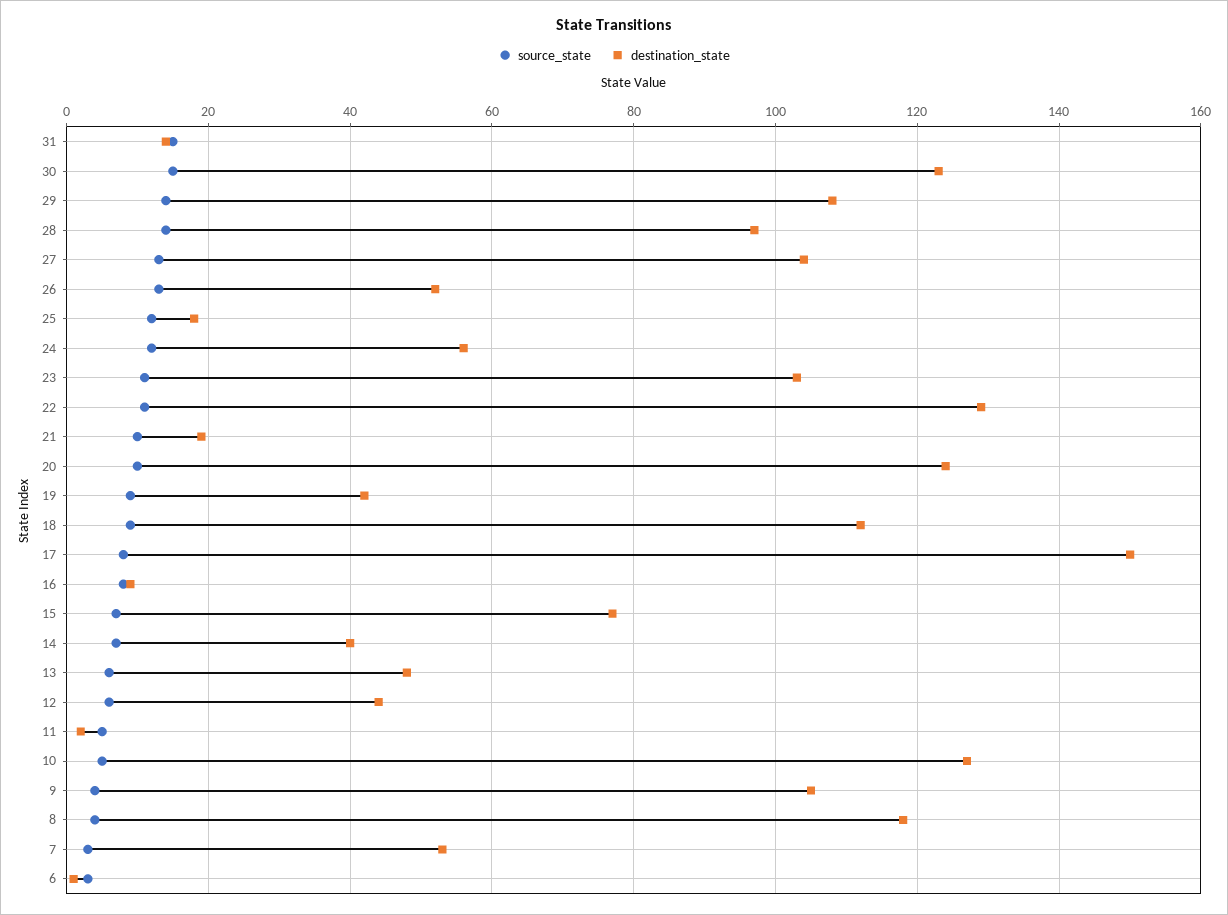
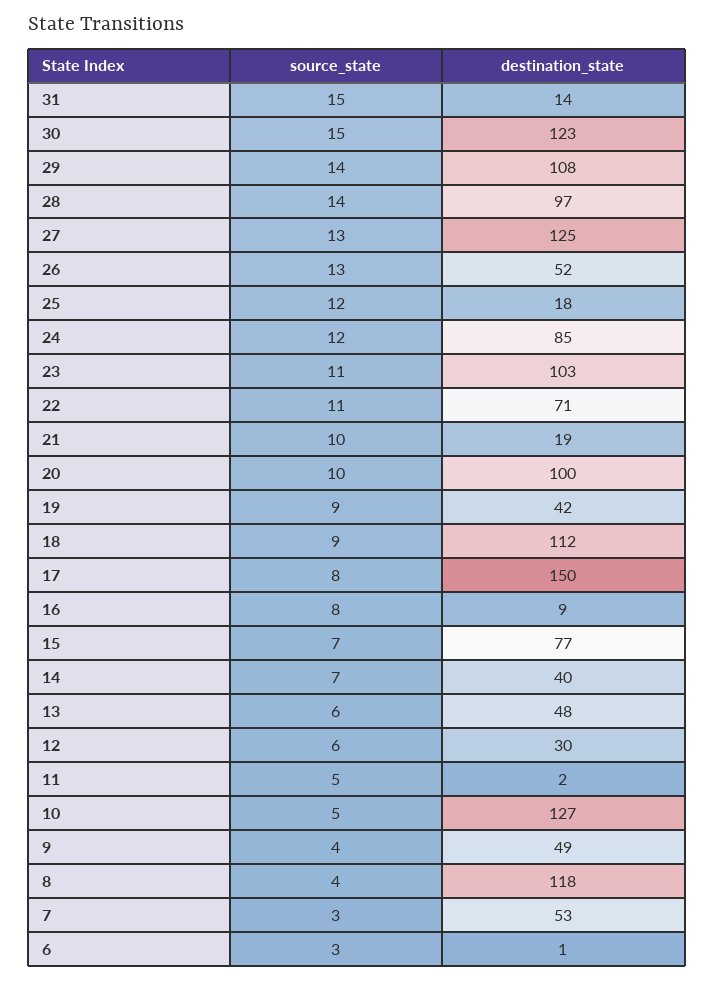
destination_state, 27: 105 -> 125
destination_state, 24: 55 -> 85
destination_state, 22: 130 -> 71
destination_state, 20: 125 -> 100
destination_state, 12: 45 -> 30
destination_state, 9: 105 -> 49

